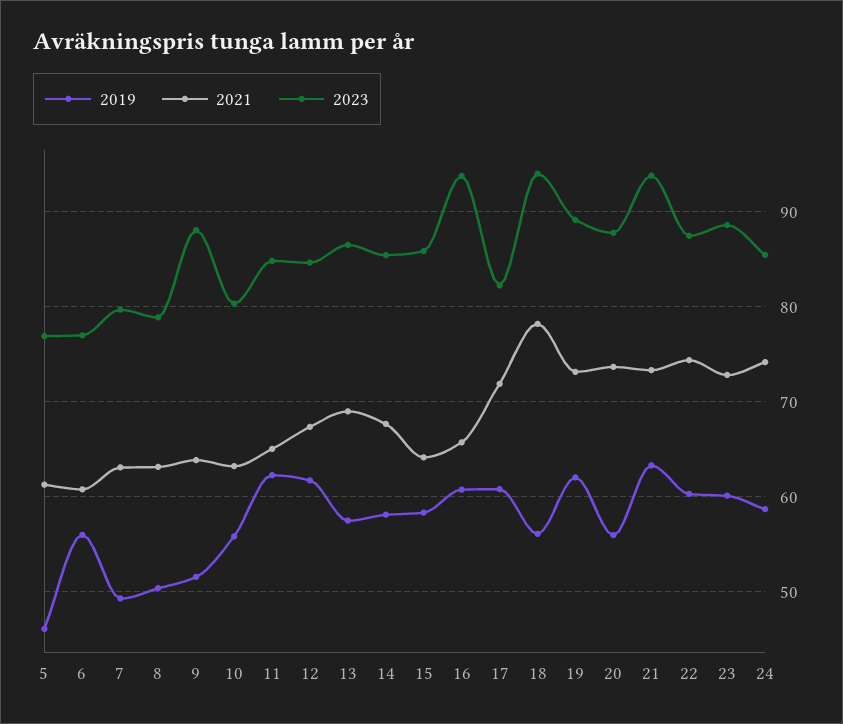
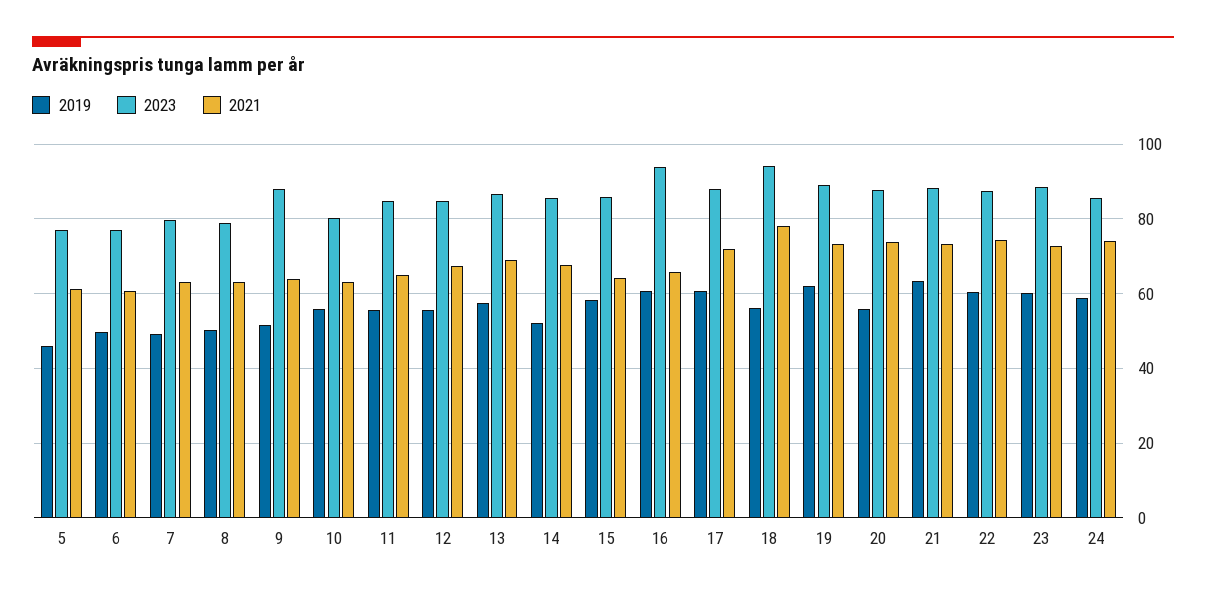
2019, 6: 56 -> 50
2019, 11: 62 -> 56
2019, 12: 62 -> 56
2019, 14: 58 -> 52
2023, 17: 82 -> 88
2023, 21: 94 -> 88

